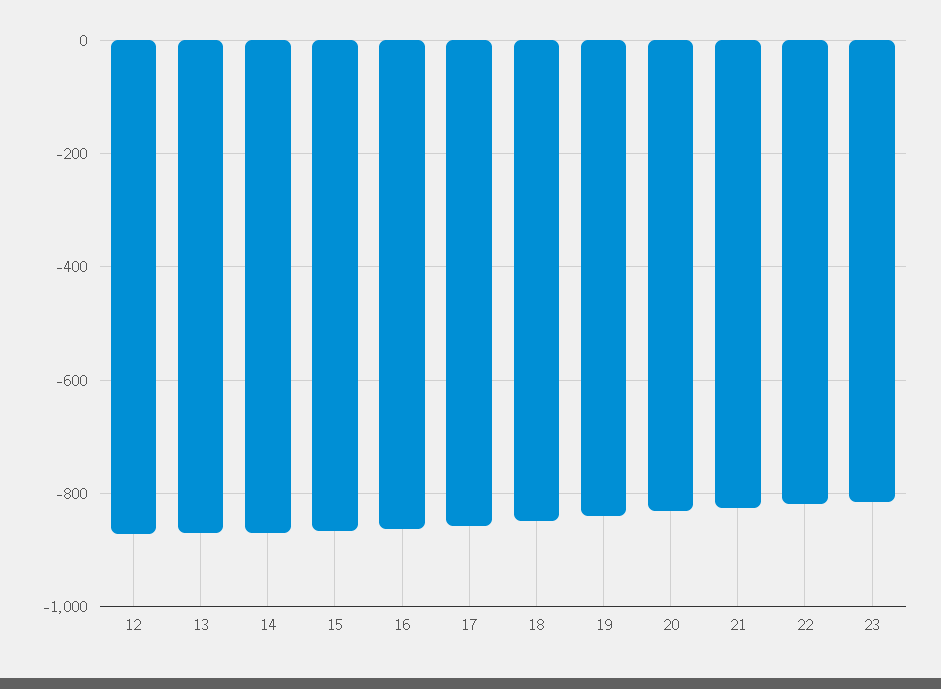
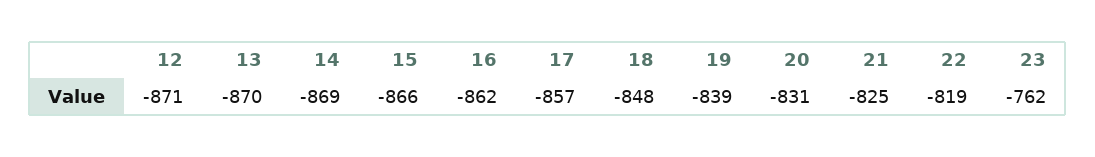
23: -820 -> -762

